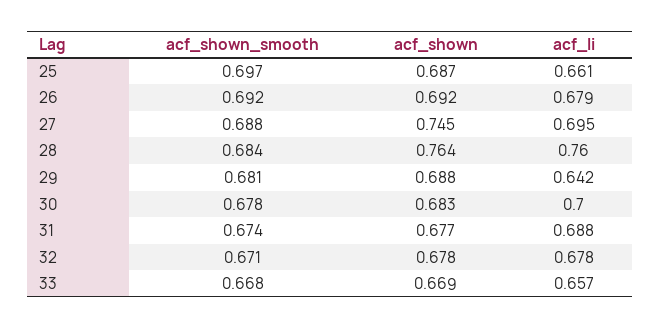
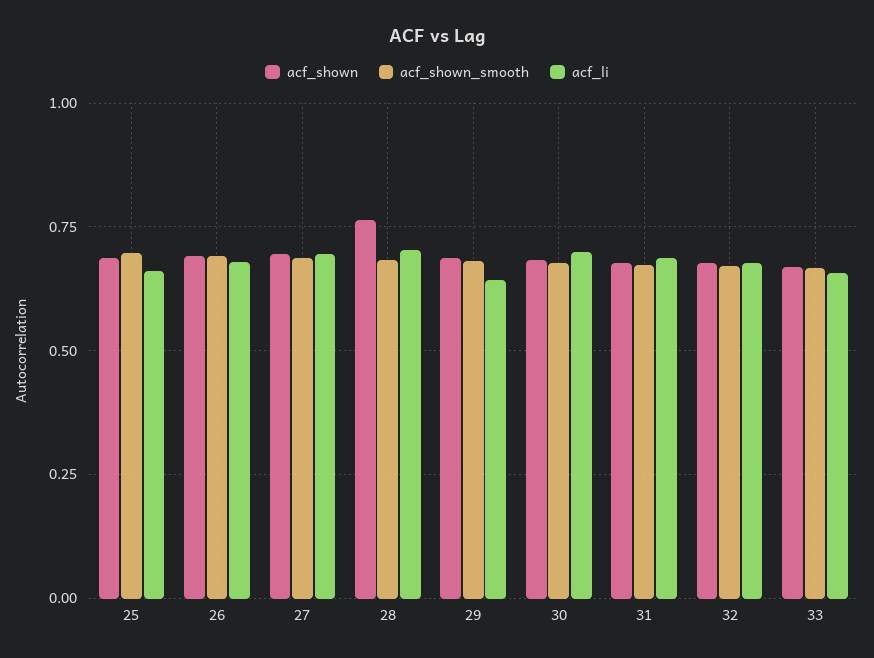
acf_shown, 27: 0.745 -> 0.7
acf_li, 28: 0.76 -> 0.7

